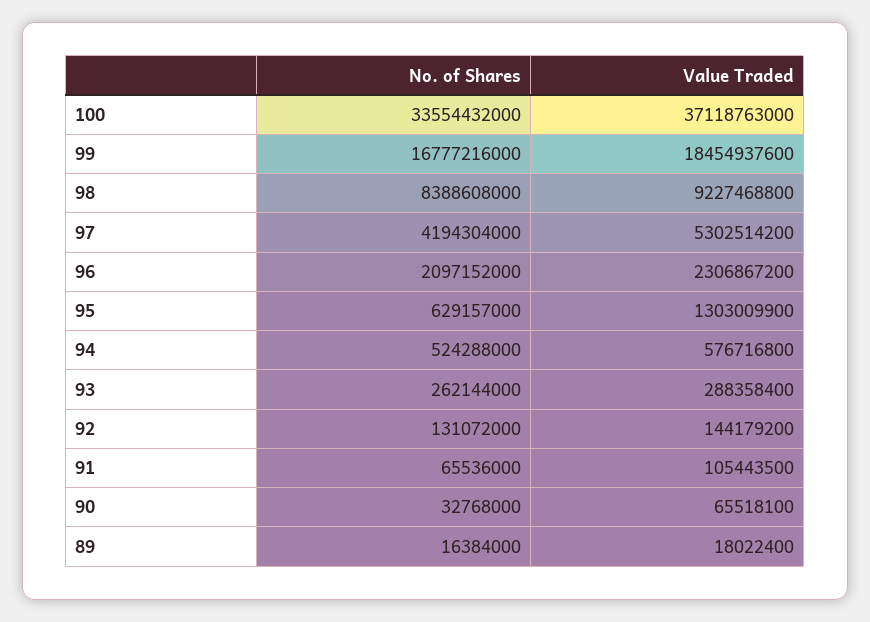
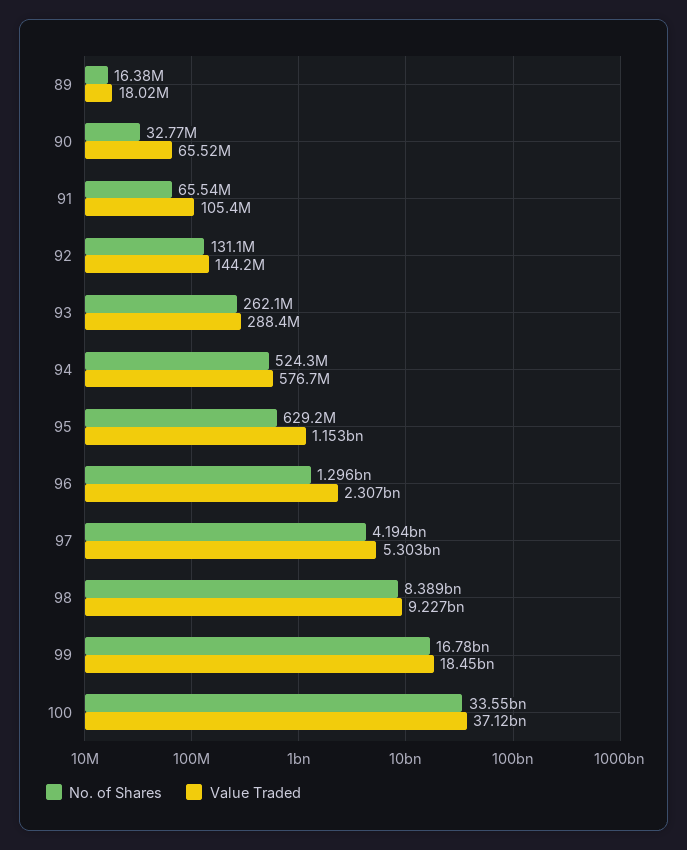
No. of Shares, 96: 2097152000 -> 1296000000
Value Traded, 95: 1303009900 -> 1153000000

